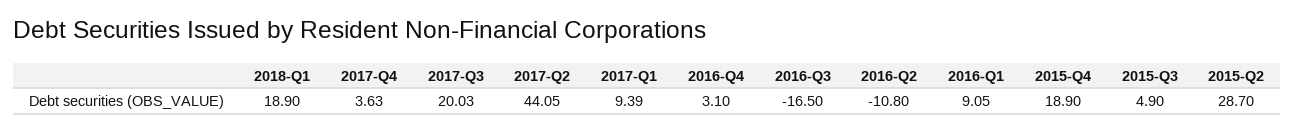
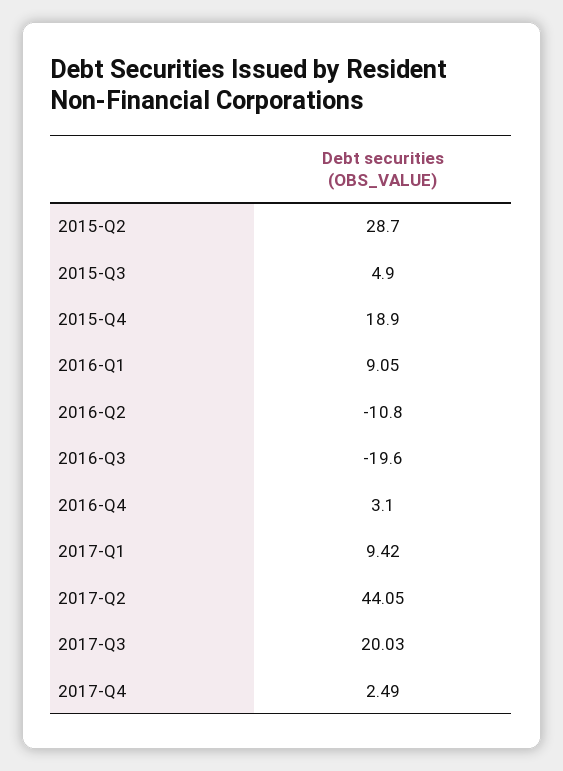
2018-Q1: 18.9 -> none
2017-Q4: 3.63 -> 2.49
2017-Q1: 9.39 -> 9.42
2016-Q3: -16.5 -> -19.6

